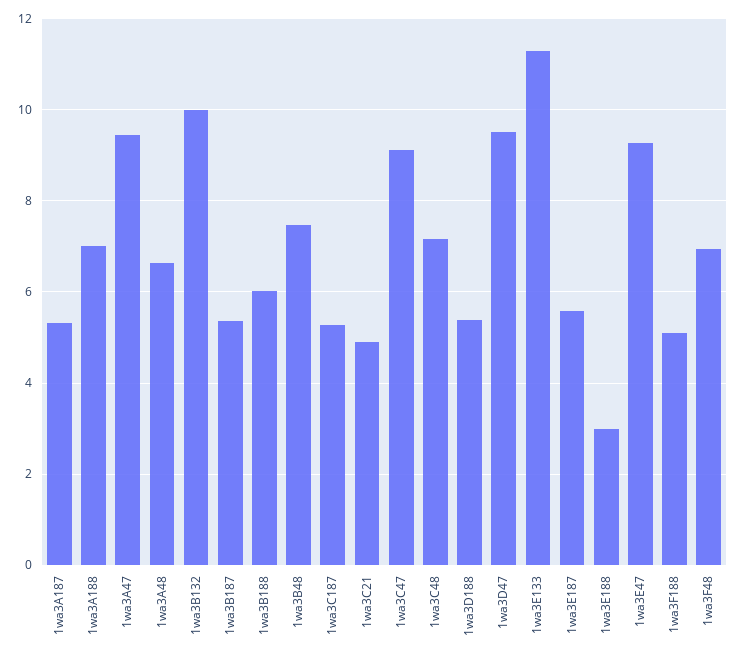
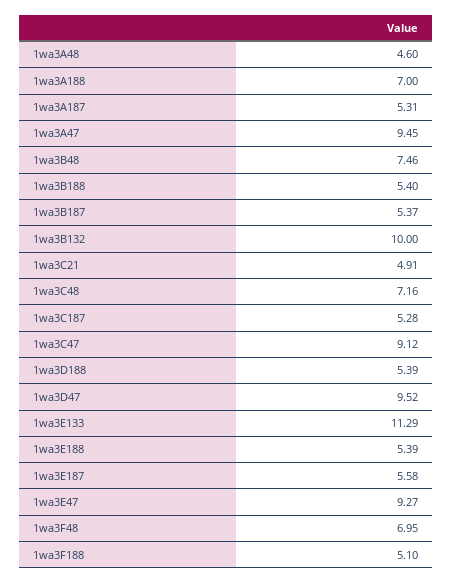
1wa3A48: 6.6 -> 4.6
1wa3B188: 6 -> 5.4
1wa3E188: 3 -> 5.39

